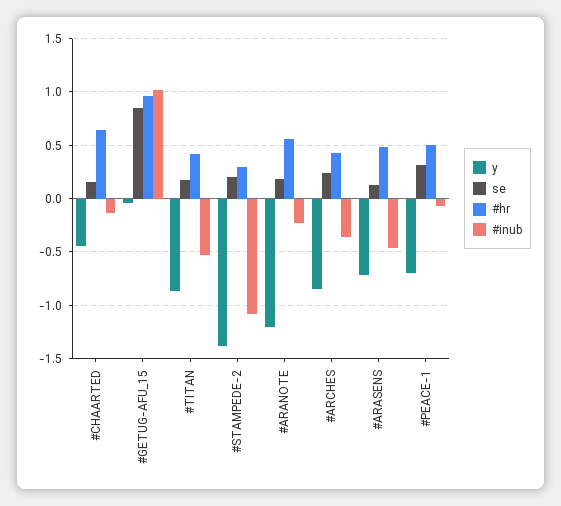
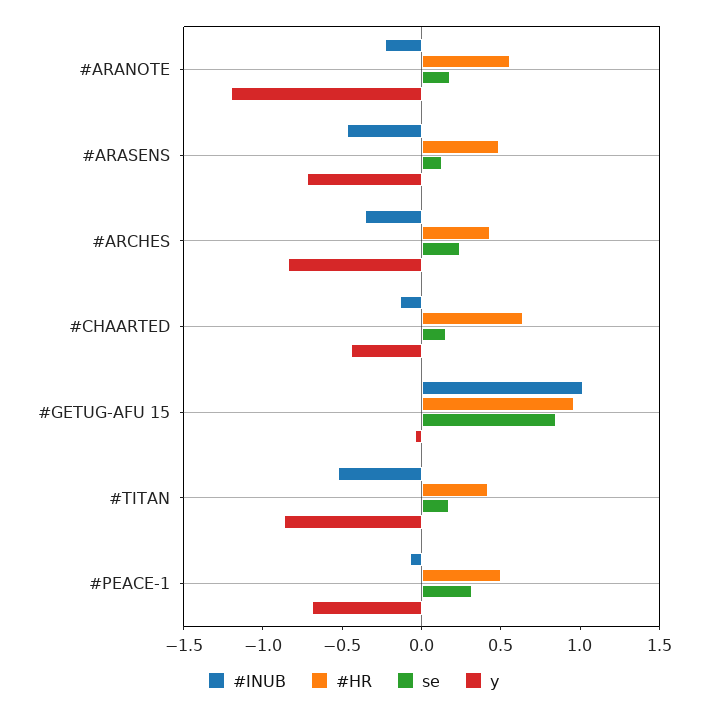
y, #STAMPEDE-2: -1.4 -> none
se, #STAMPEDE-2: 0.2 -> none
#hr, #STAMPEDE-2: 0.3 -> none
#inub, #STAMPEDE-2: -1.1 -> none

